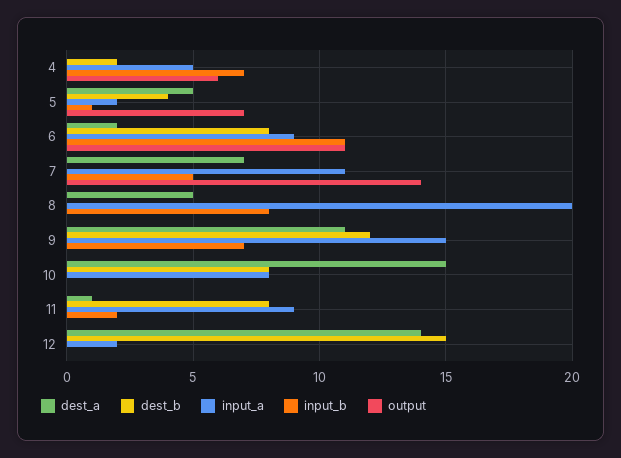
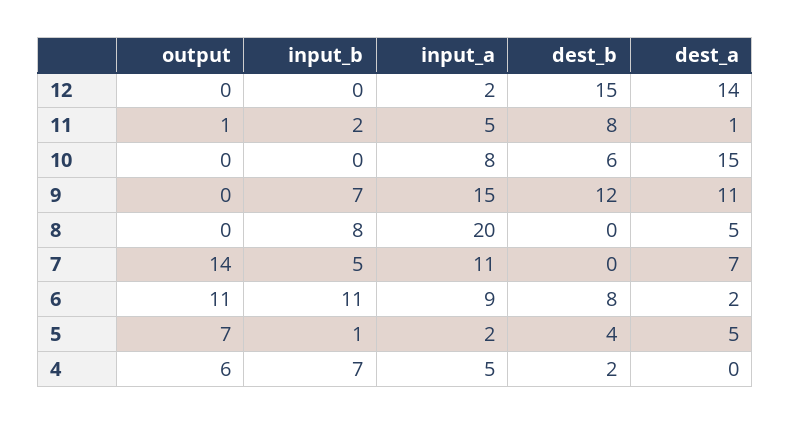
dest_b, 10: 8 -> 6
input_a, 11: 9 -> 5
output, 11: 0 -> 1

